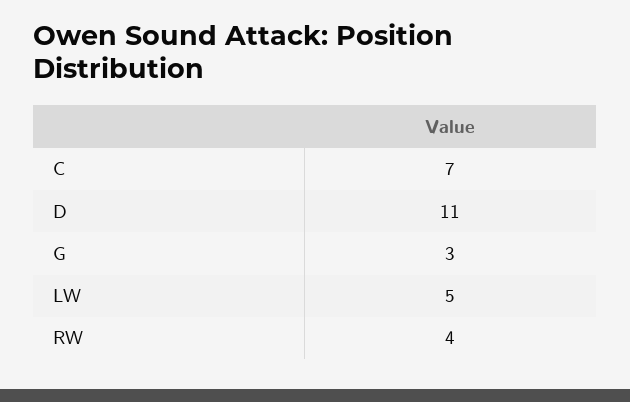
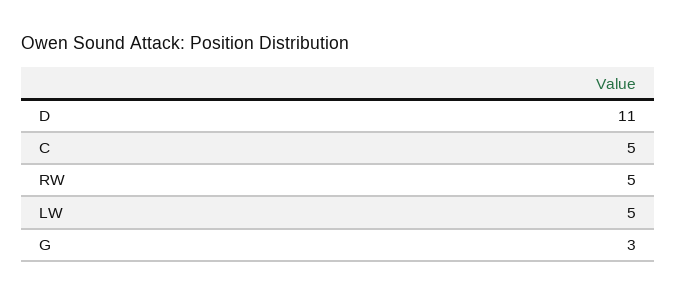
C: 7 -> 5
RW: 4 -> 5

